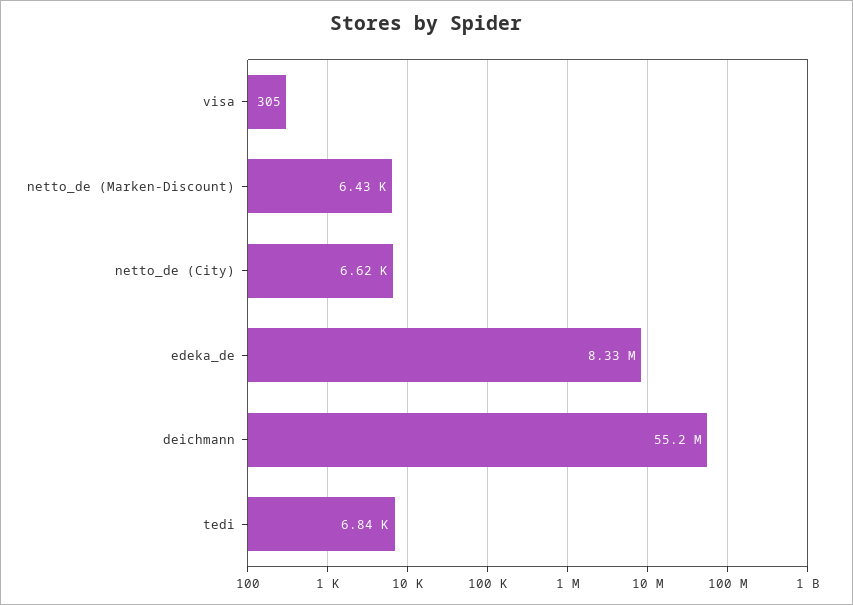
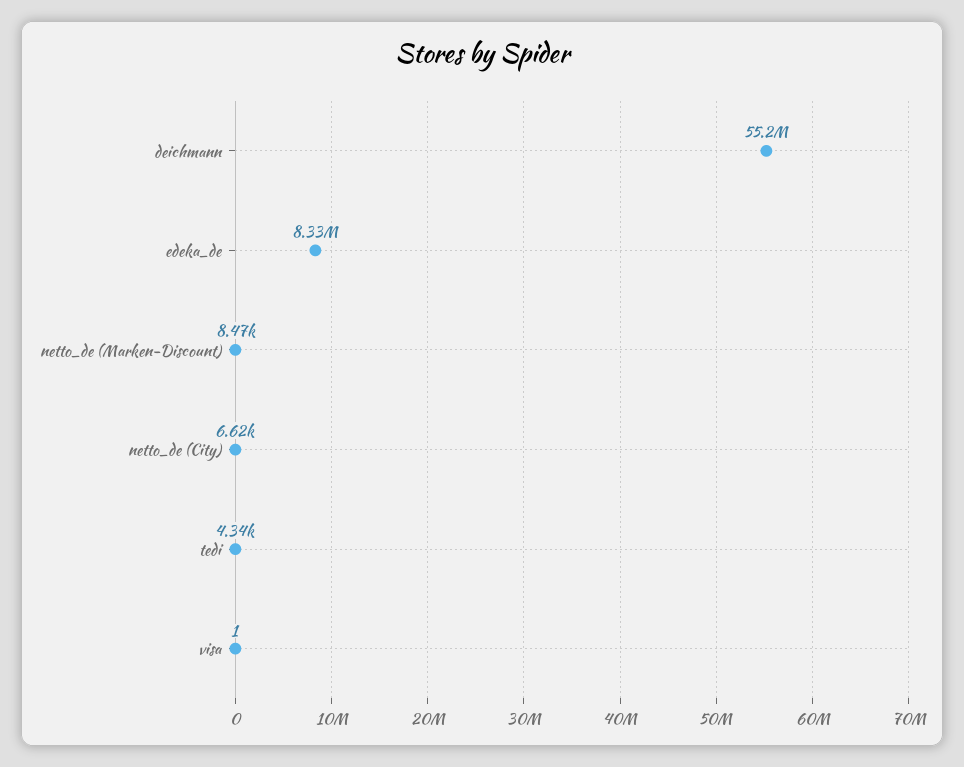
visa: 305 -> 1
netto_de (Marken-Discount): 6430 -> 8470
tedi: 6840 -> 4340

